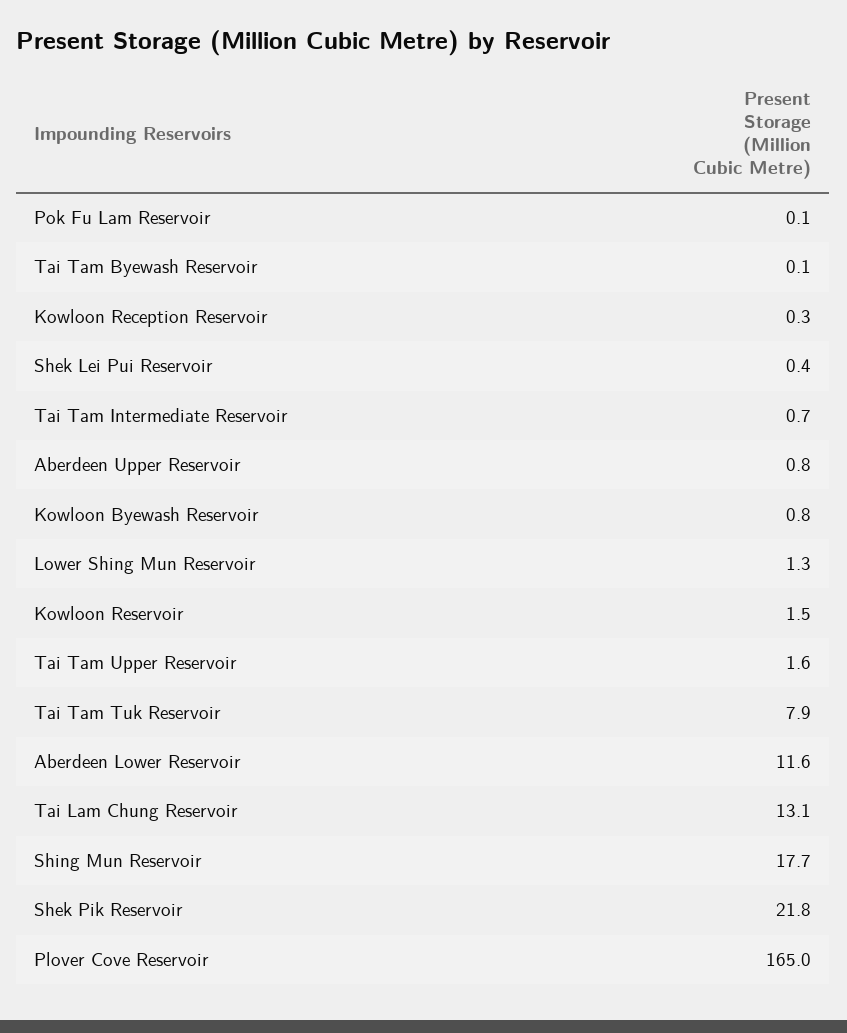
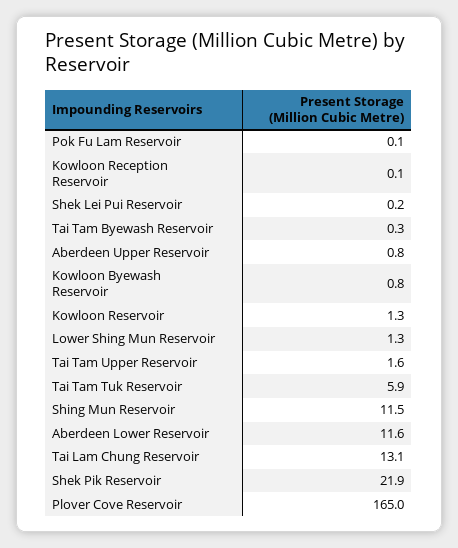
Tai Tam Byewash Reservoir: 0.1 -> 0.3
Kowloon Reception Reservoir: 0.3 -> 0.1
Shek Lei Pui Reservoir: 0.4 -> 0.2
Tai Tam Intermediate Reservoir: 0.7 -> none
Kowloon Reservoir: 1.5 -> 1.3
Tai Tam Tuk Reservoir: 7.9 -> 5.9
Shing Mun Reservoir: 17.7 -> 11.5
Shek Pik Reservoir: 21.8 -> 21.9

